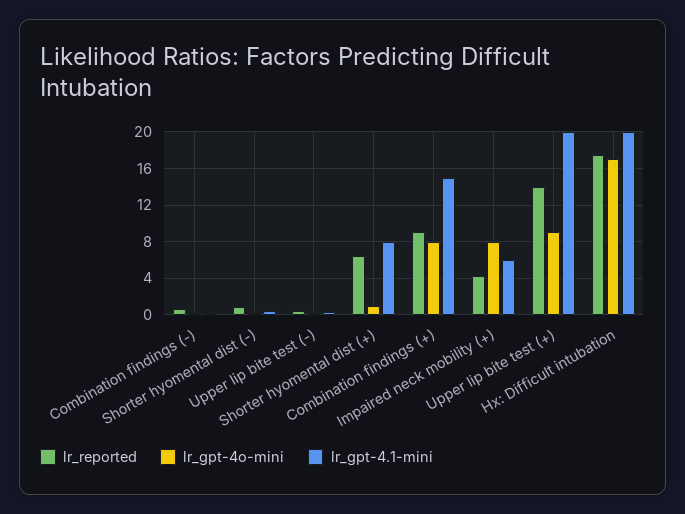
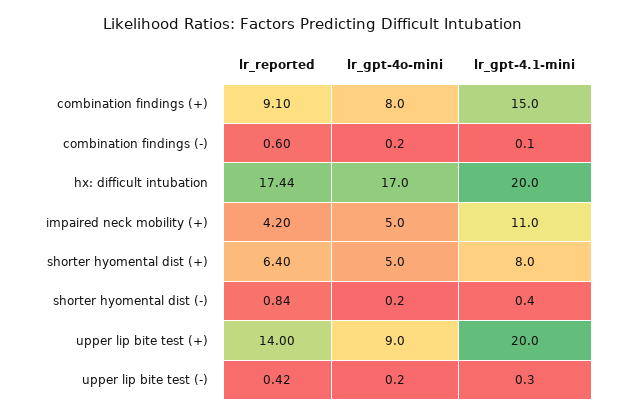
lr_gpt-4o-mini, Shorter hyomental dist (+): 1 -> 5
lr_gpt-4o-mini, Impaired neck mobility (+): 8 -> 5
lr_gpt-4.1-mini, Impaired neck mobility (+): 6 -> 11

